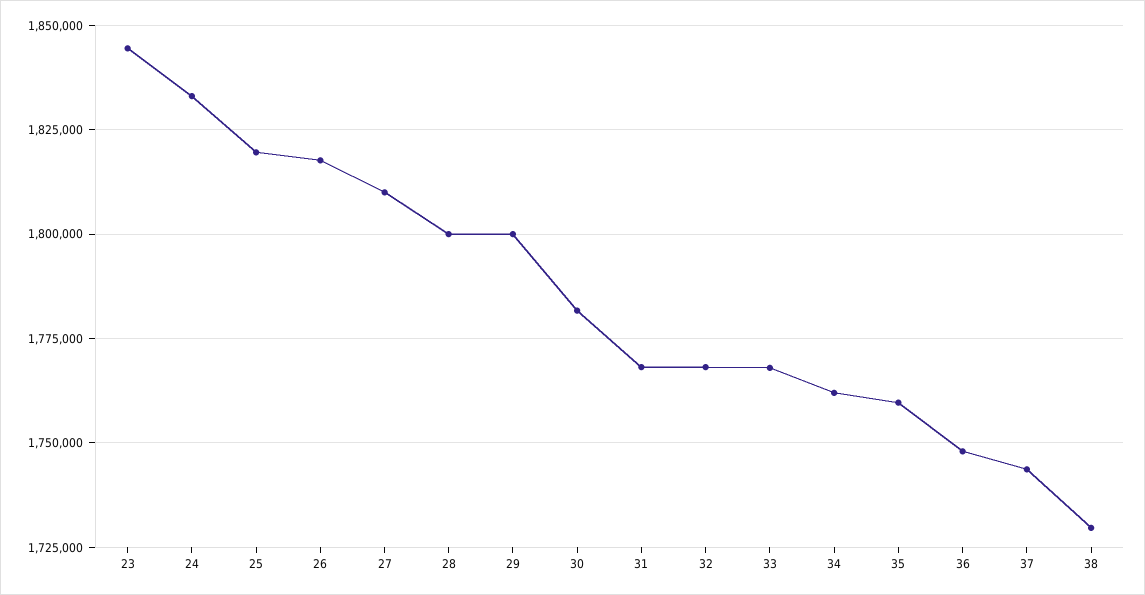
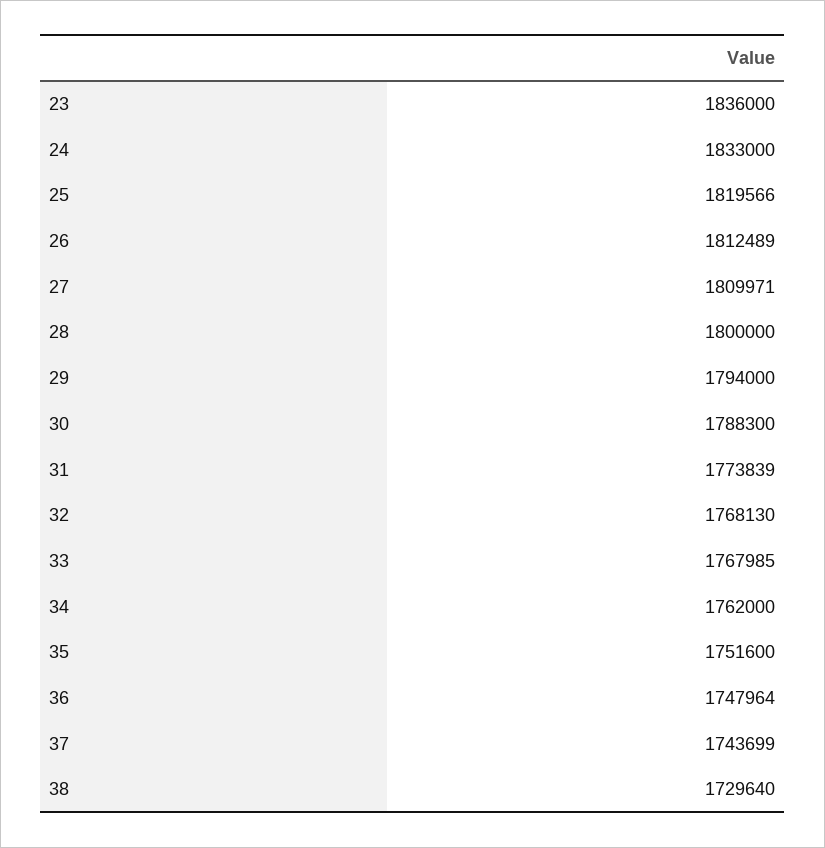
23: 1845000 -> 1836000
26: 1817500 -> 1812489
29: 1800000 -> 1794000
30: 1782500 -> 1788300
31: 1767500 -> 1773839
35: 1760000 -> 1751600

